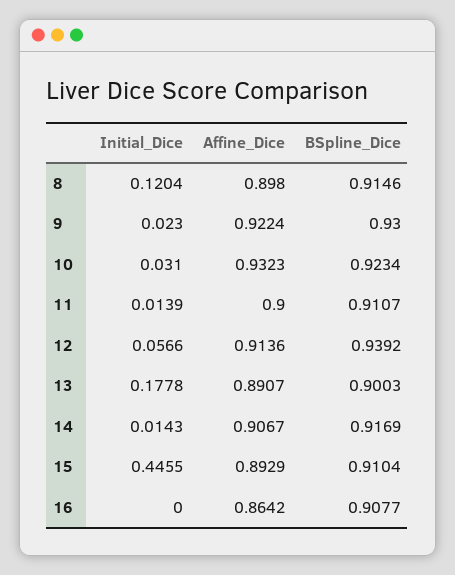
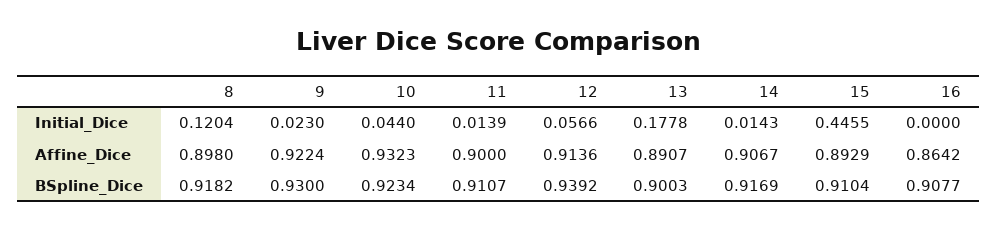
BSpline_Dice, 8: 0.9146 -> 0.9182
Initial_Dice, 10: 0.031 -> 0.044

